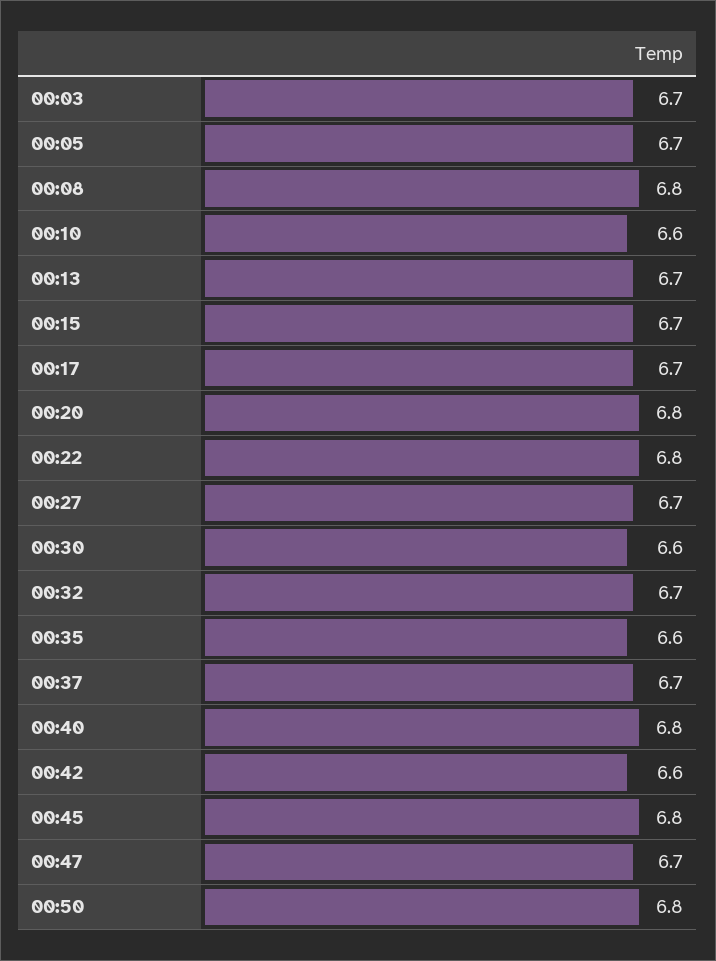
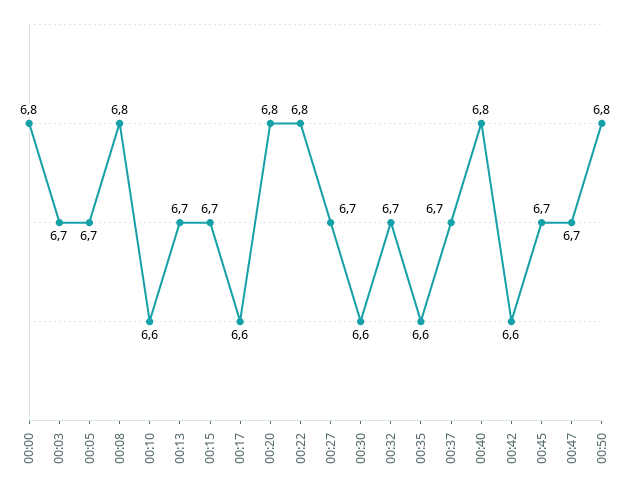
00:17: 6.7 -> 6.6
00:45: 6.8 -> 6.7
00:00: none -> 6.8

